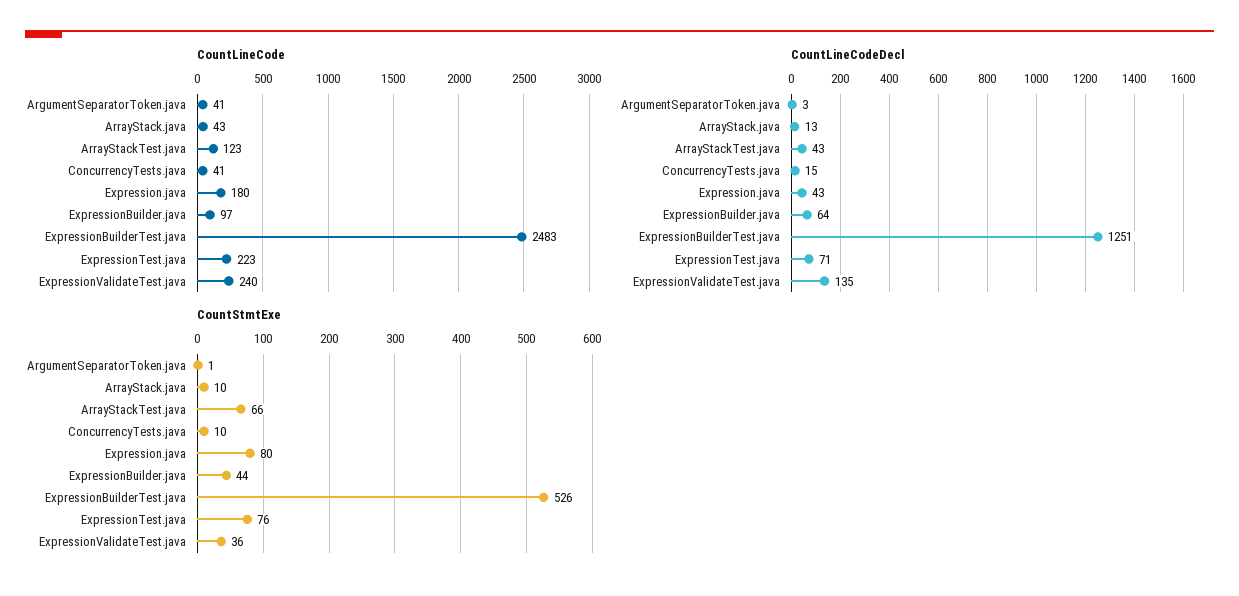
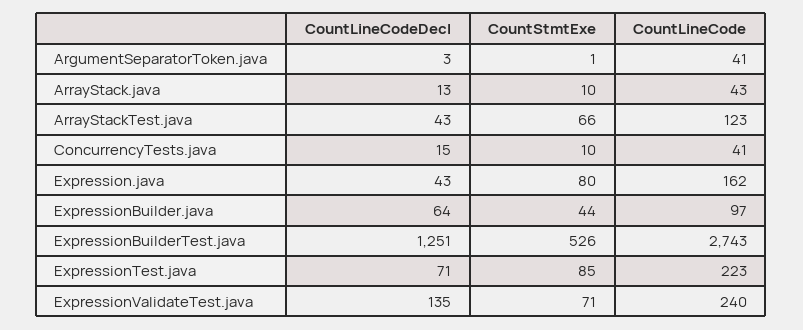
CountLineCode, Expression.java: 180 -> 162
CountLineCode, ExpressionBuilderTest.java: 2483 -> 2743
CountStmtExe, ExpressionTest.java: 76 -> 85
CountStmtExe, ExpressionValidateTest.java: 36 -> 71

